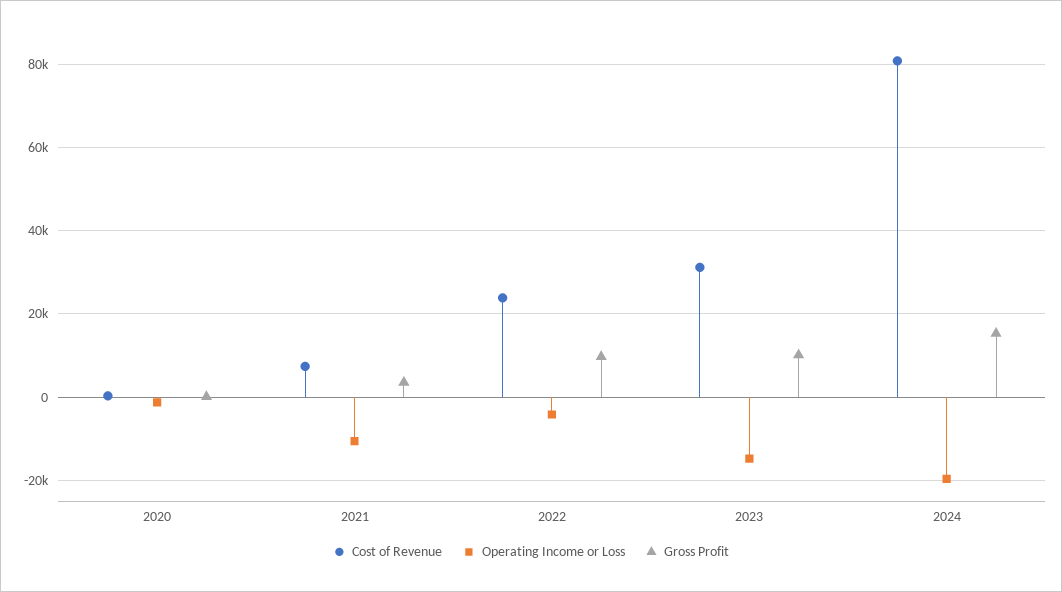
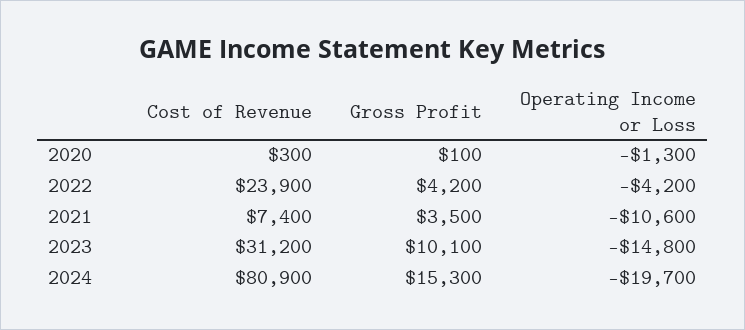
Gross Profit, 2022: 10000 -> 4200

